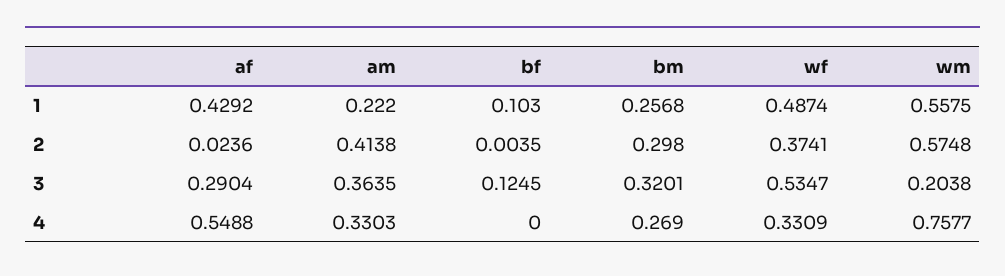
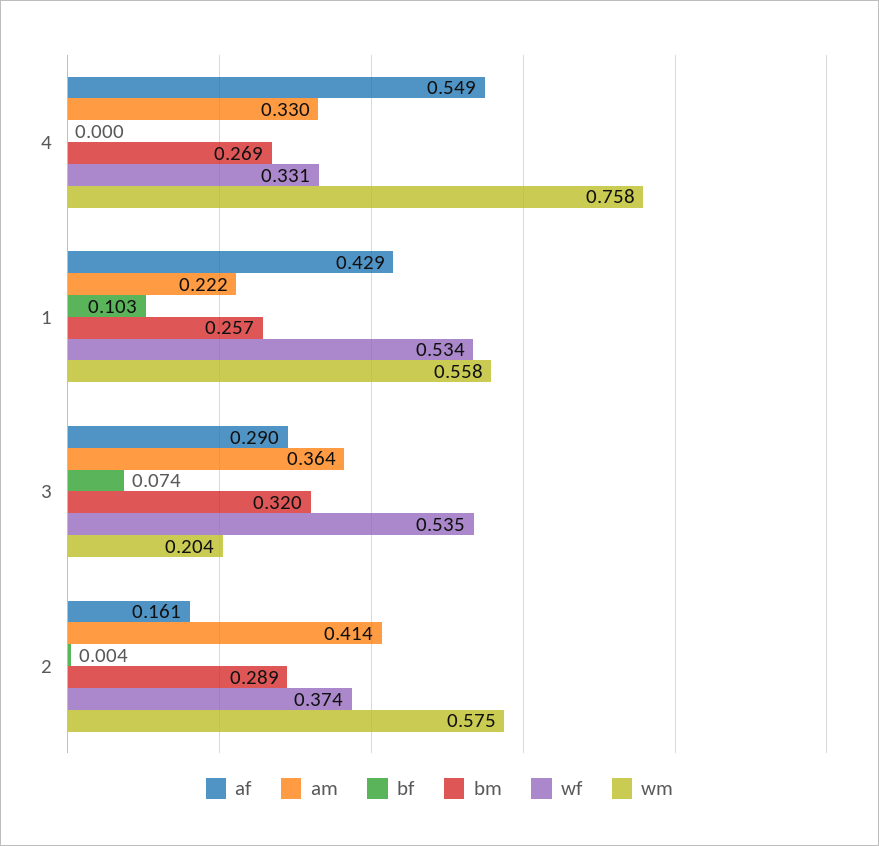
wf, 1: 0.4874 -> 0.534
af, 2: 0.0236 -> 0.161
bm, 2: 0.298 -> 0.289
bf, 3: 0.1245 -> 0.074

